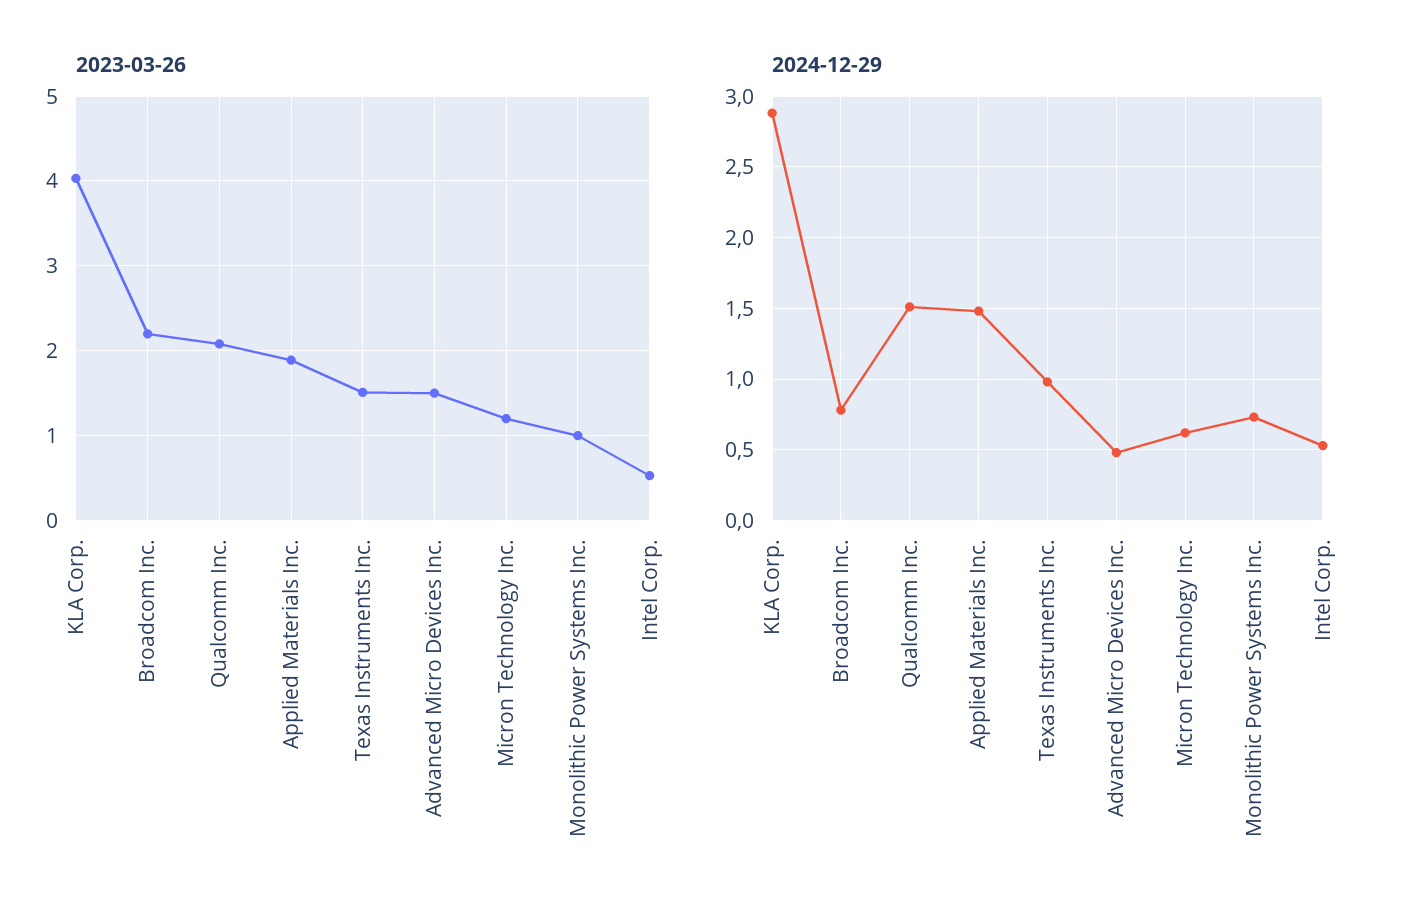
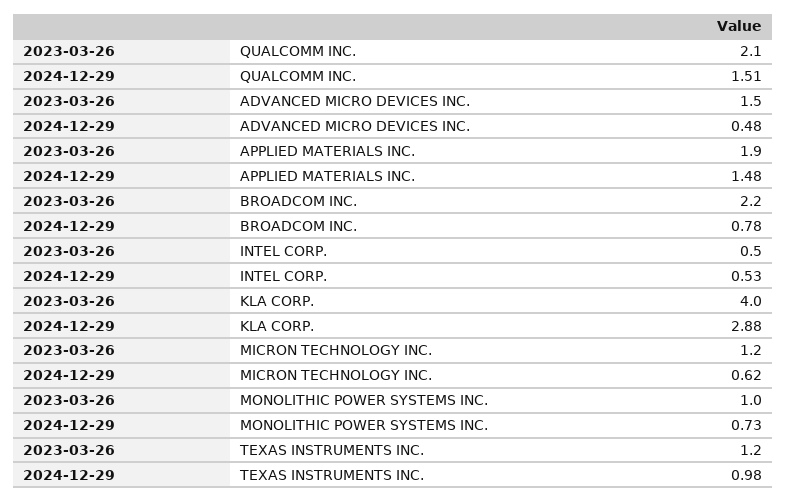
2023-03-26, Texas Instruments Inc.: 1.5 -> 1.2

